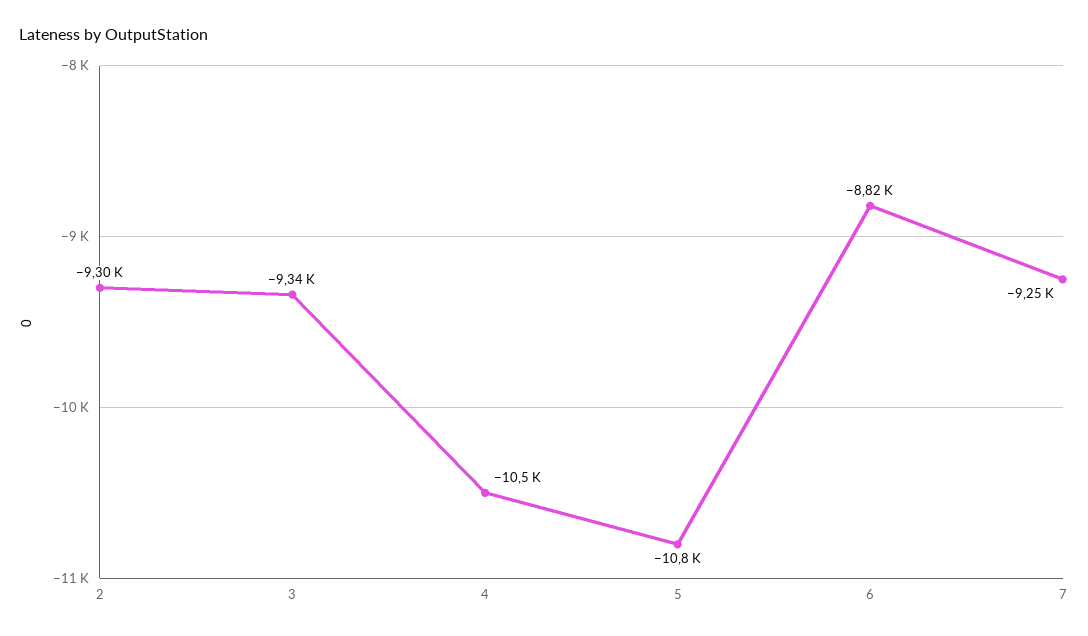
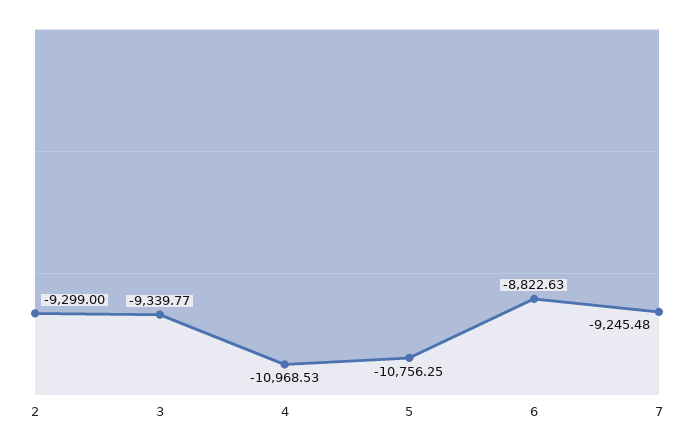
4: -10500 -> -10968.53

